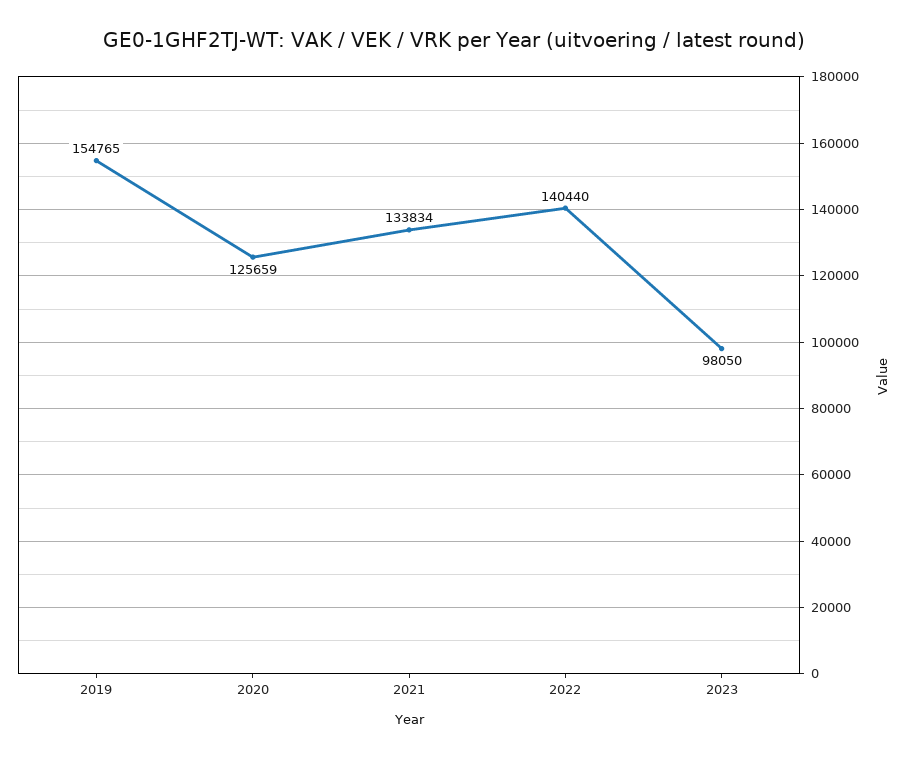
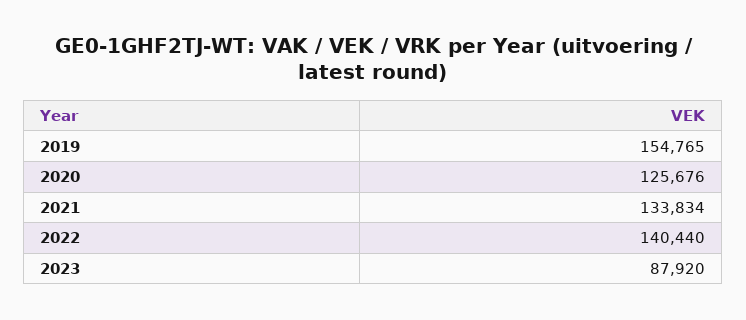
2020: 125659 -> 125676
2023: 98050 -> 87920

